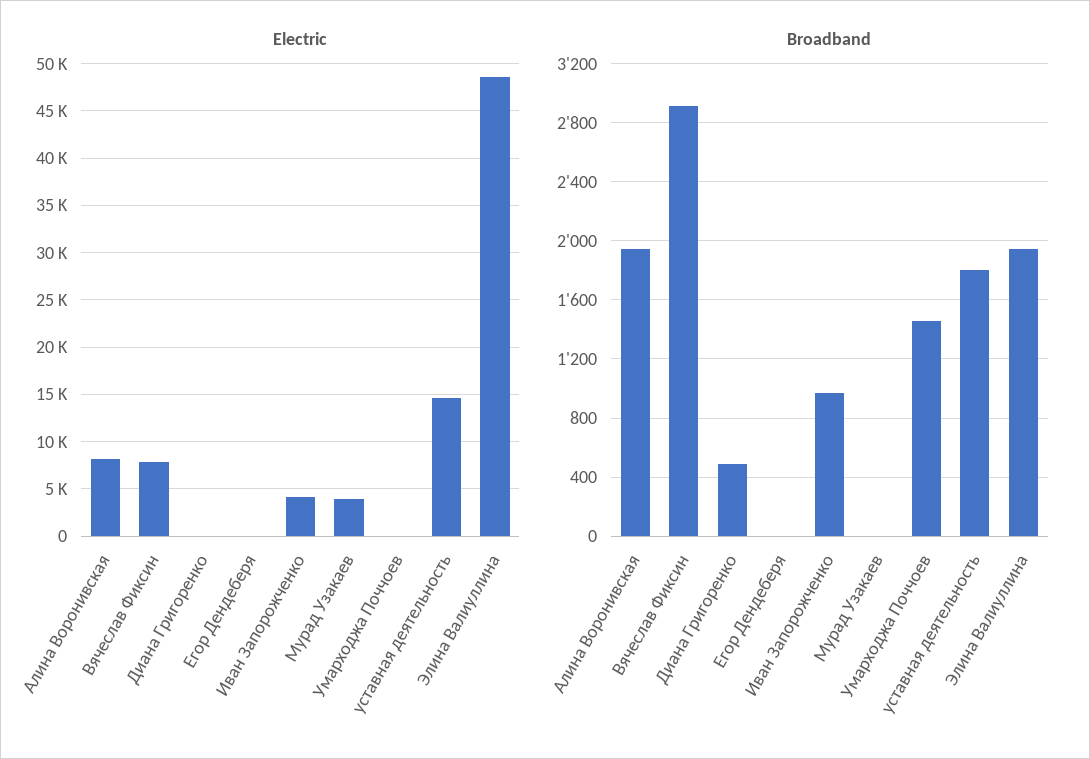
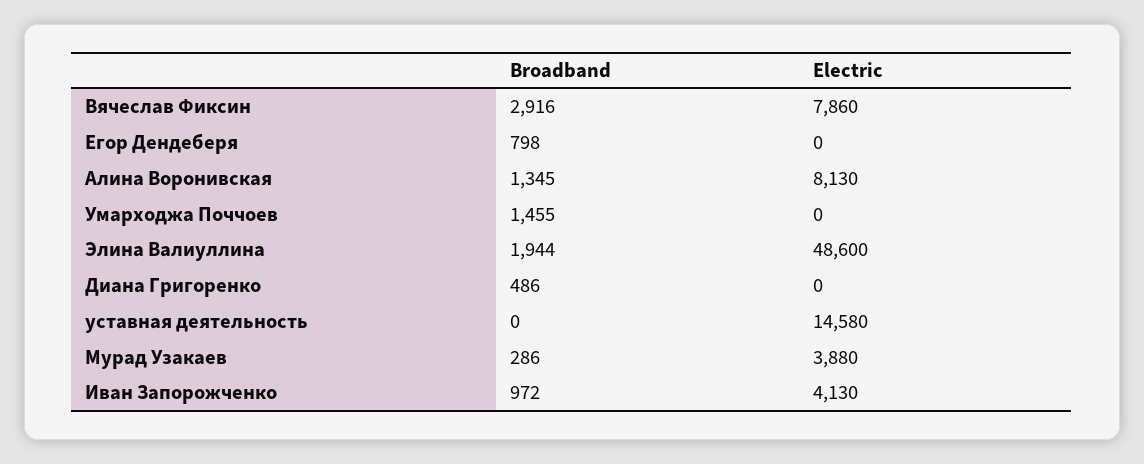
Broadband, Алина Воронивская: 1950 -> 1345
Broadband, Егор Дендеберя: 0 -> 798
Broadband, Мурад Узакаев: 0 -> 286
Broadband, уставная деятельность: 1800 -> 0

